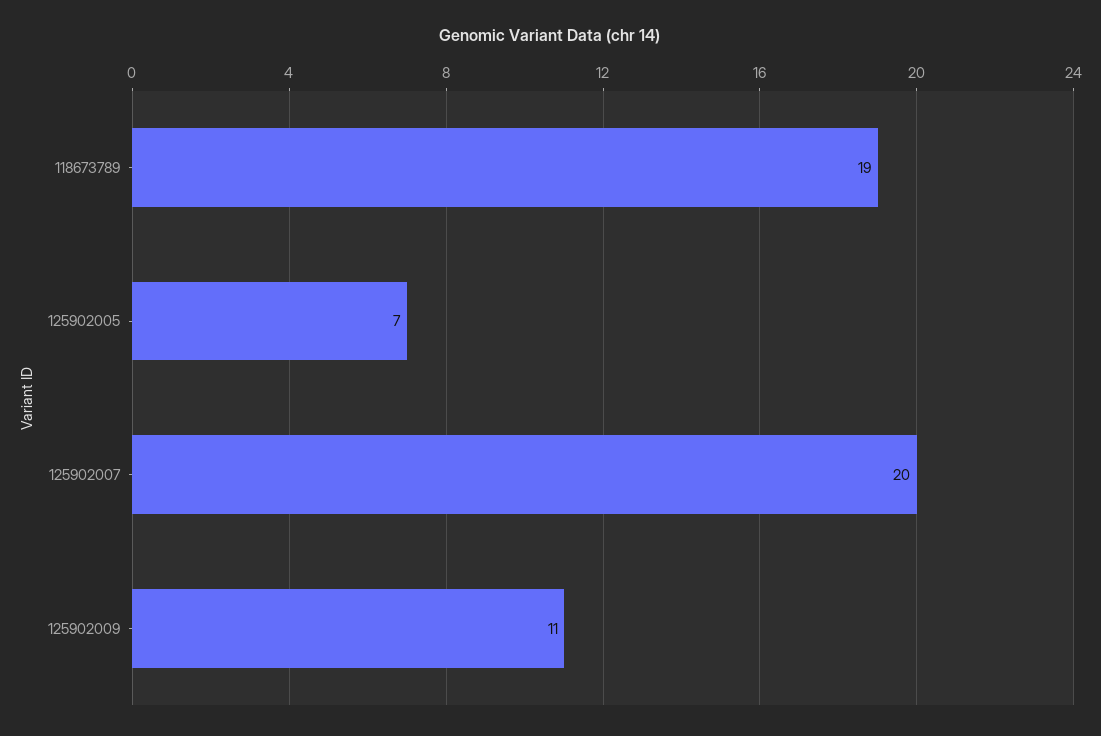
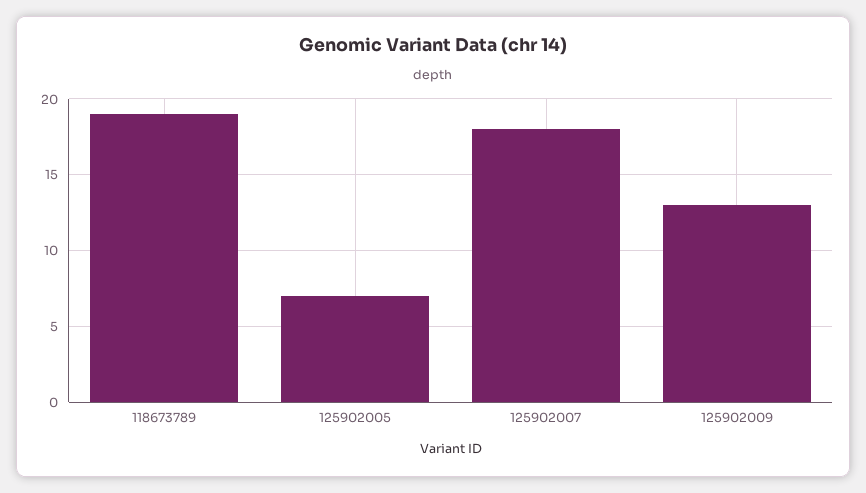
125902007: 20 -> 18
125902009: 11 -> 13

